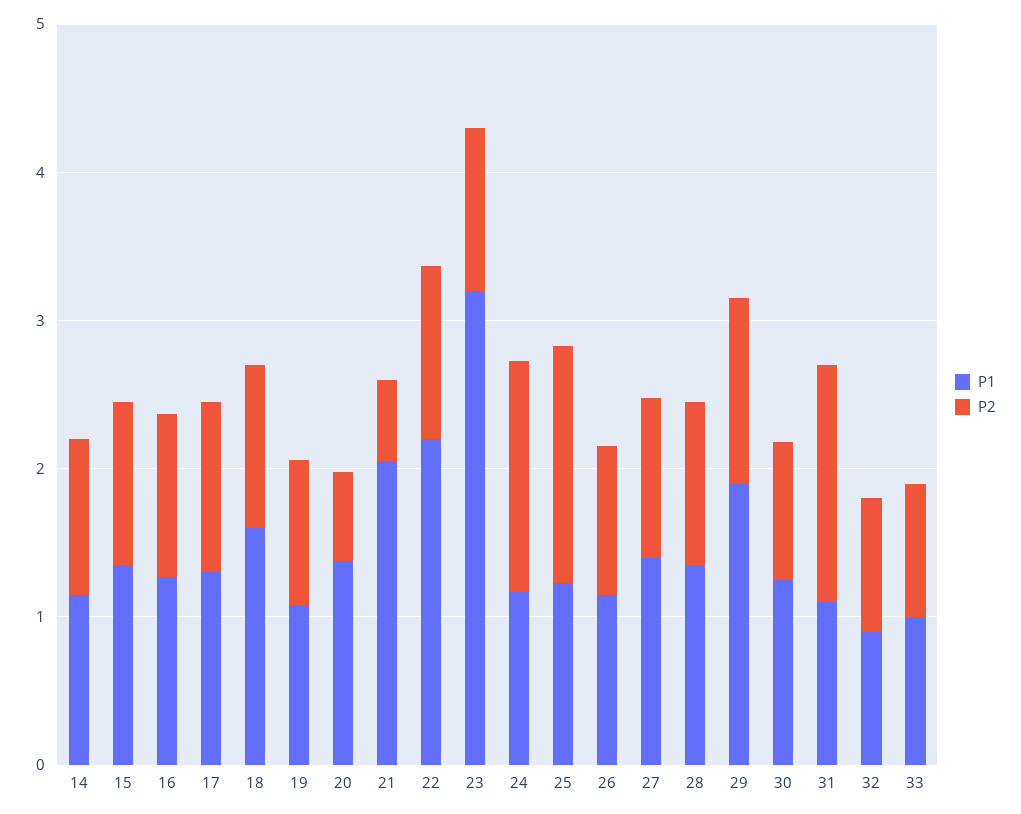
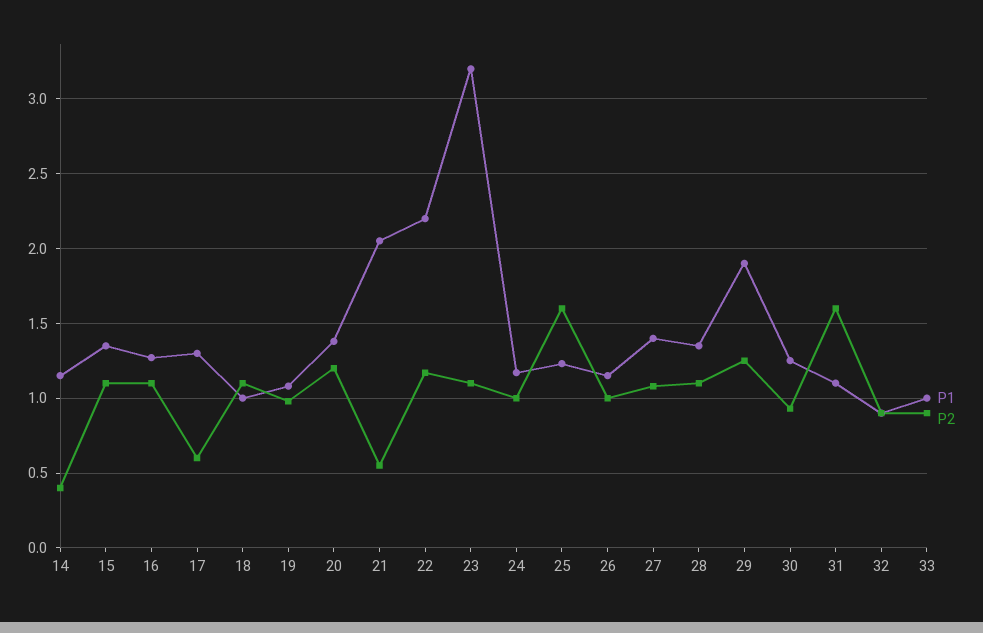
P2, 14: 1 -> 0.4
P2, 17: 1.2 -> 0.6
P1, 18: 1.6 -> 1
P2, 20: 0.6 -> 1.2
P2, 24: 1.6 -> 1

